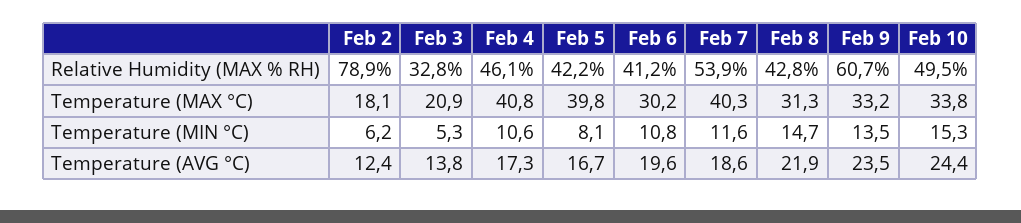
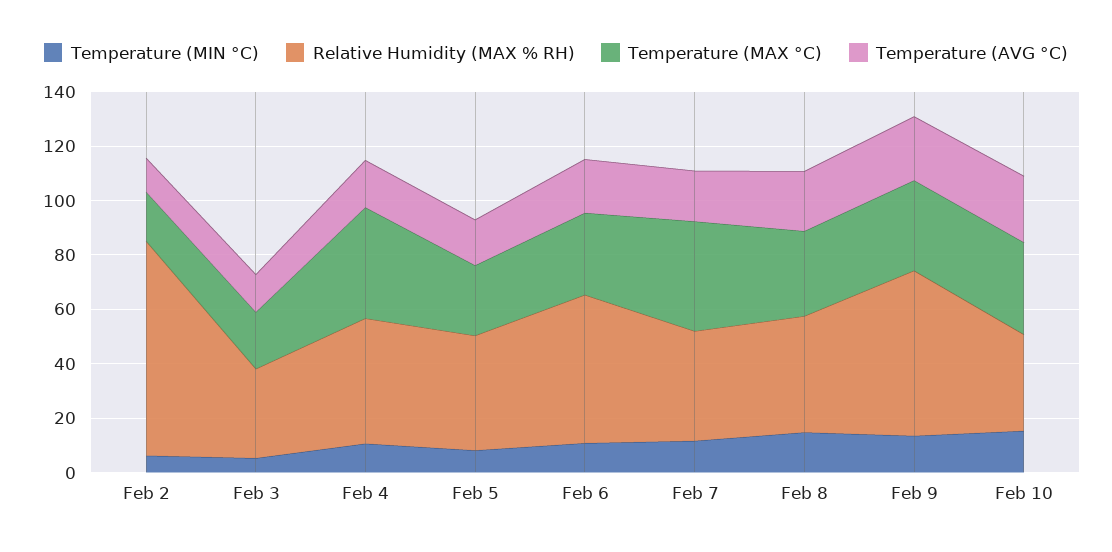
Relative Humidity (MAX % RH), Feb 6: 41.2 -> 55
Relative Humidity (MAX % RH), Feb 7: 53.9 -> 40
Relative Humidity (MAX % RH), Feb 10: 49.5 -> 35
Temperature (MAX °C), Feb 5: 39.8 -> 25

